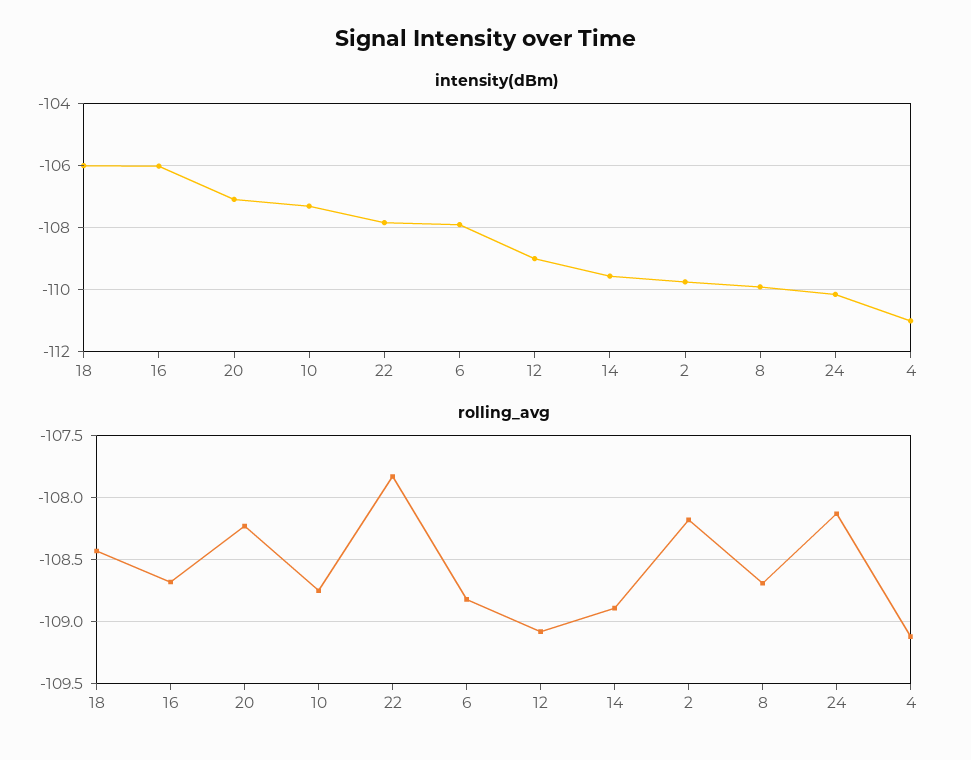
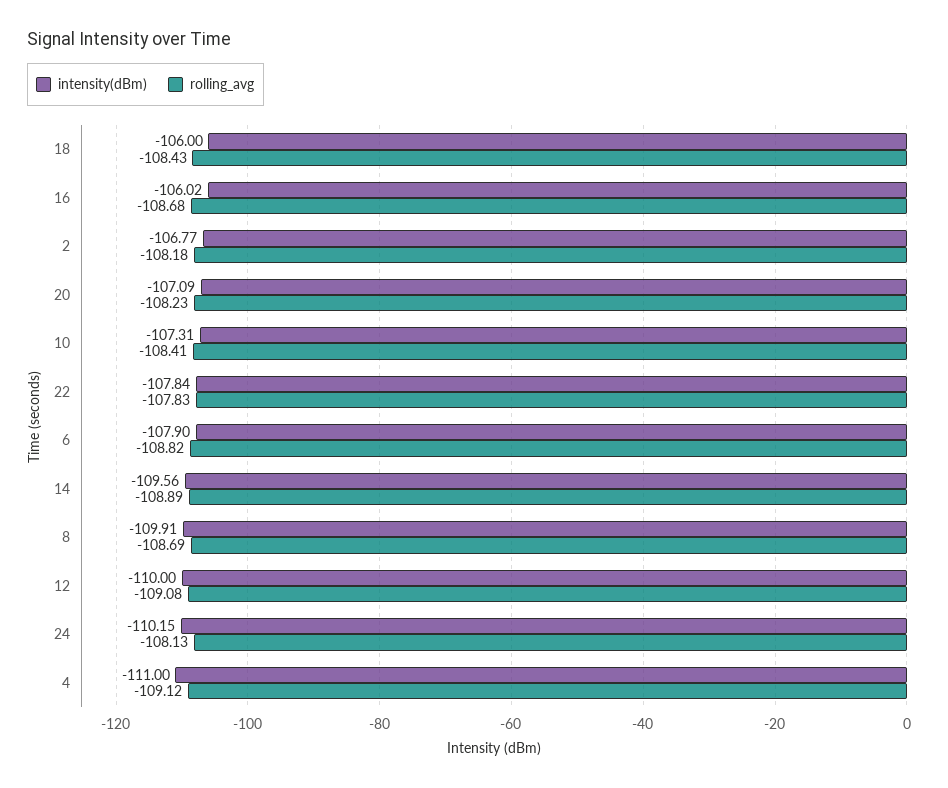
intensity(dBm), 12: -109 -> -110
intensity(dBm), 2: -109.8 -> -106.77
rolling_avg, 10: -108.75 -> -108.41

